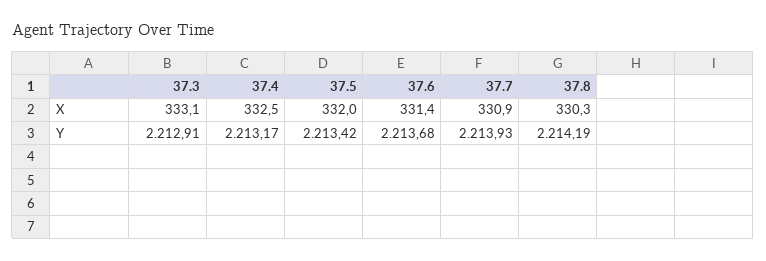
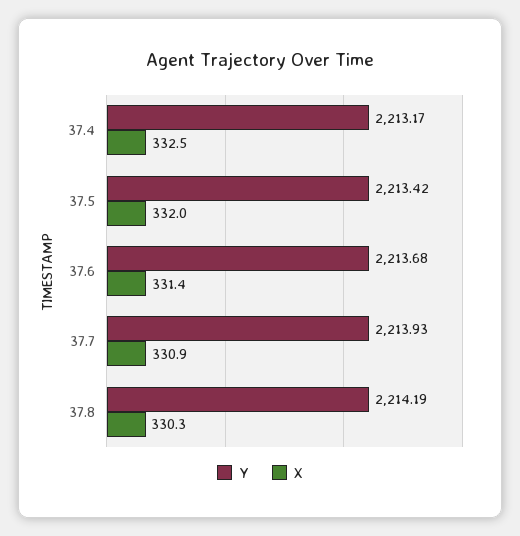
X, 37.3: 333.1 -> none
Y, 37.3: 2212.91 -> none

